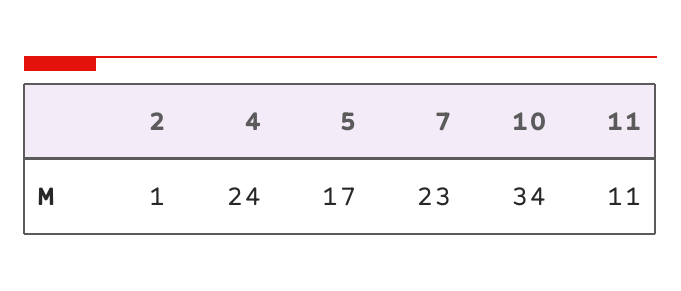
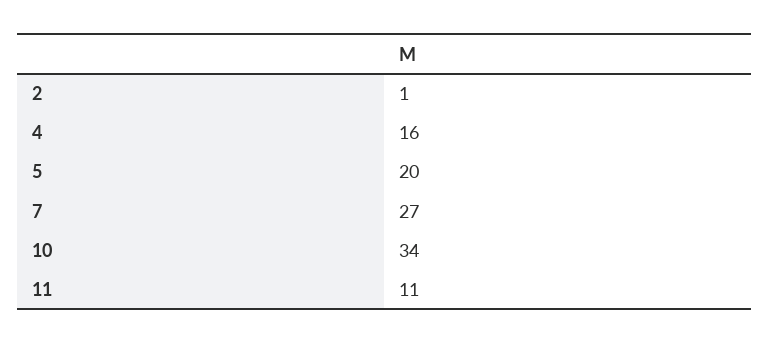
4: 24 -> 16
5: 17 -> 20
7: 23 -> 27

